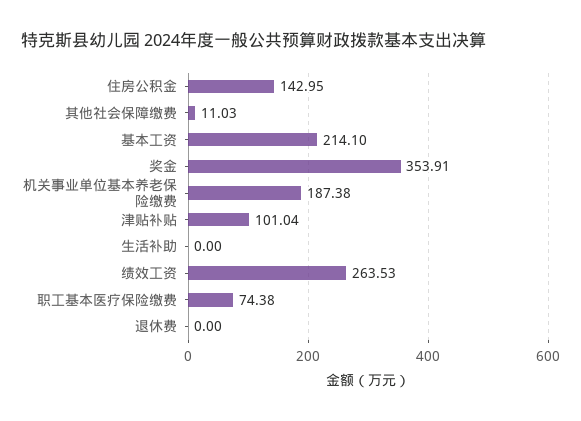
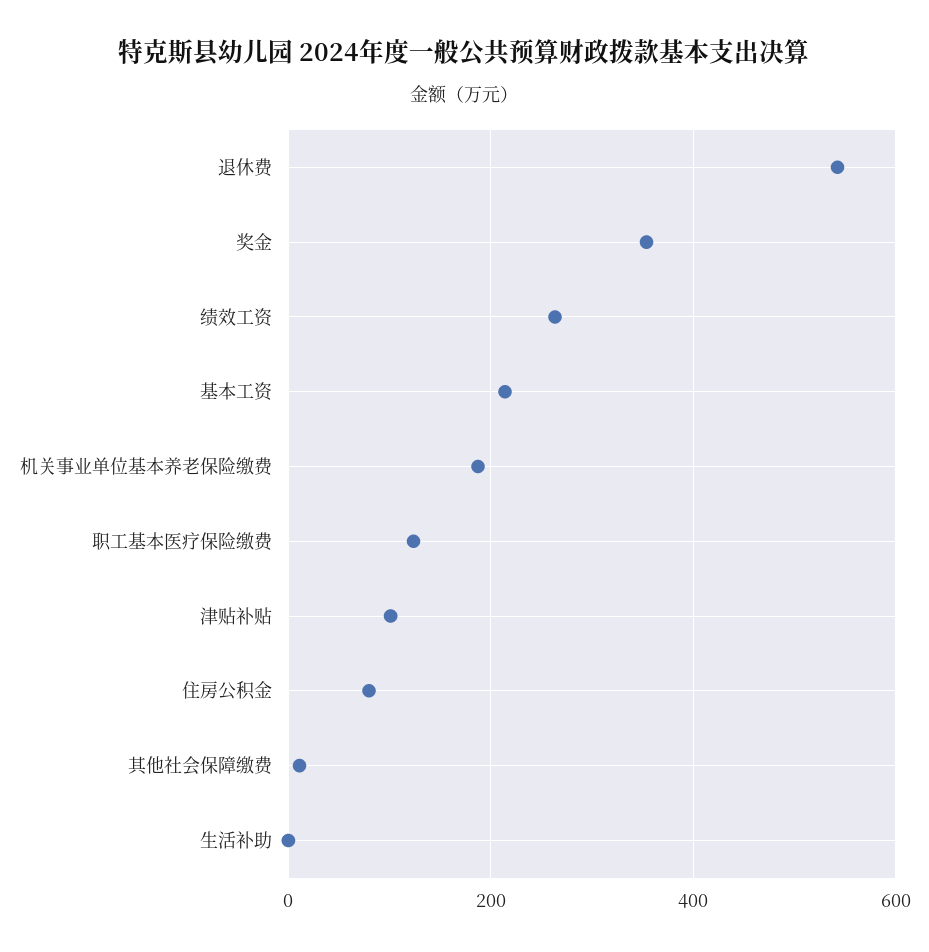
住房公积金: 142.95 -> 80
职工基本医疗保险缴费: 74.38 -> 120
退休费: 0 -> 540

